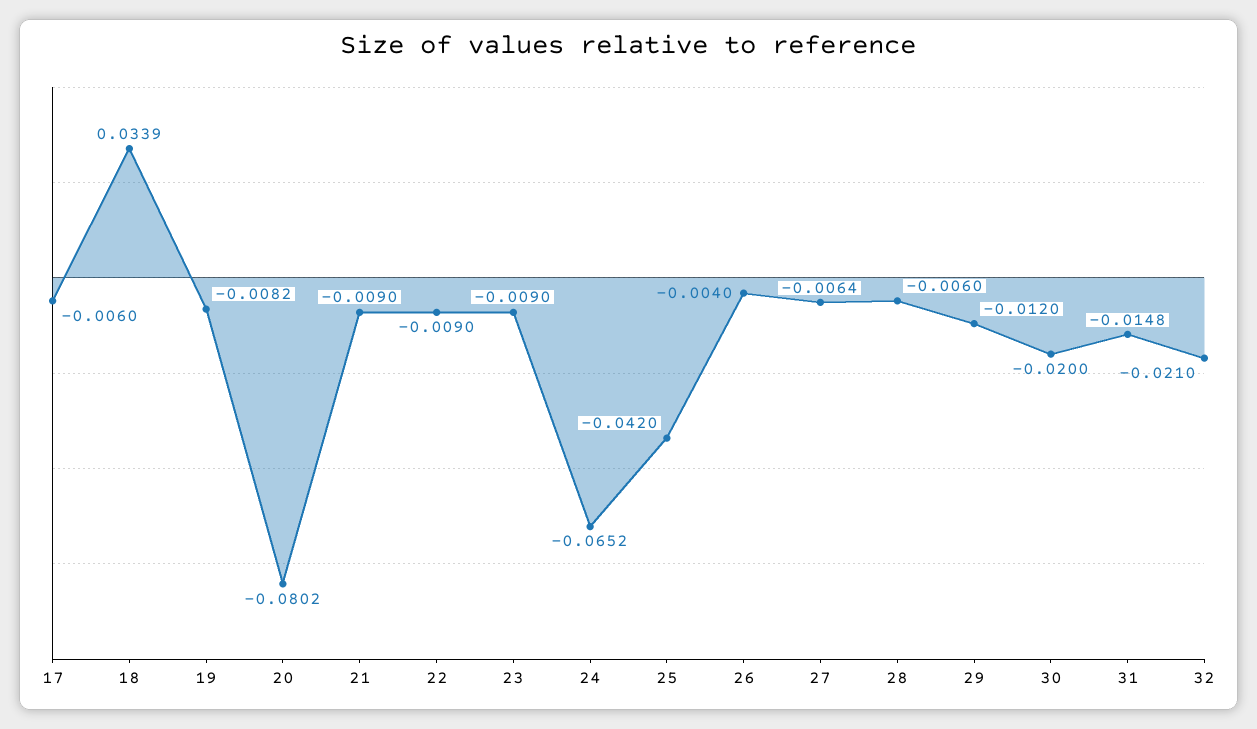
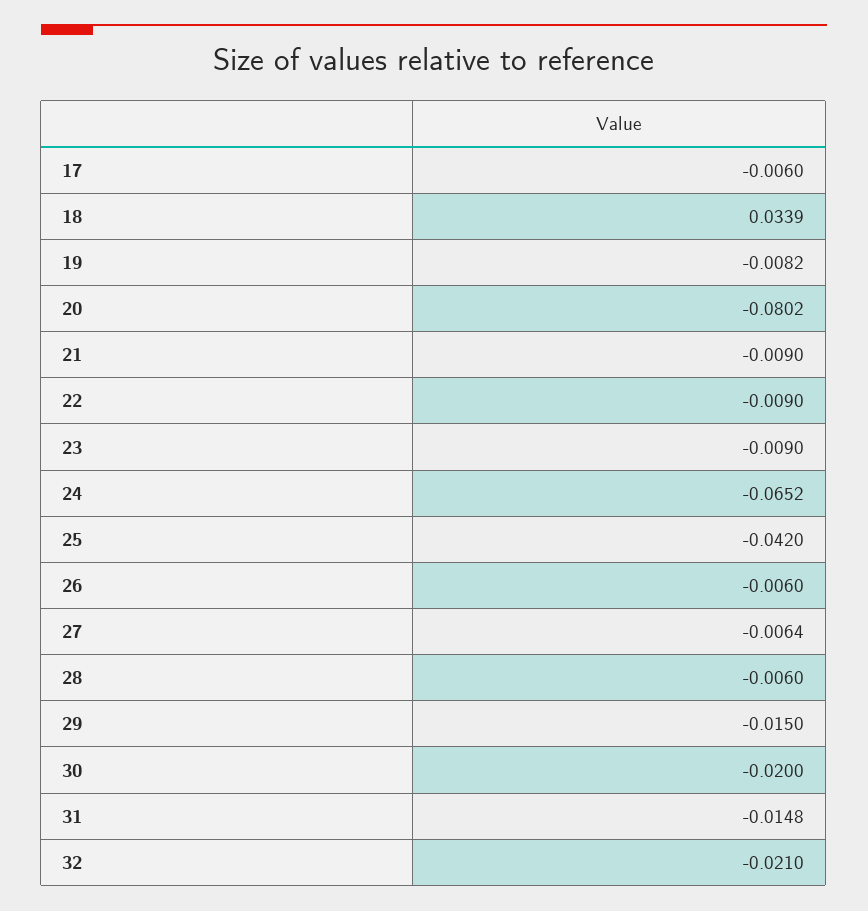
26: -0.004 -> -0.006
29: -0.012 -> -0.015

